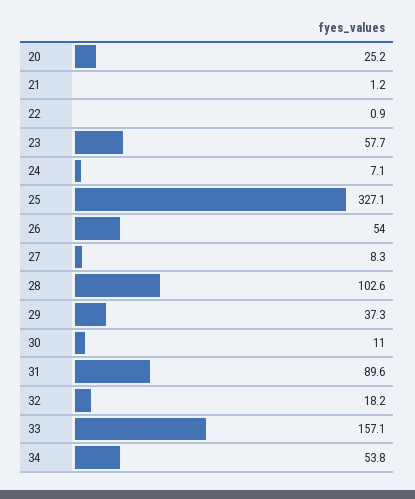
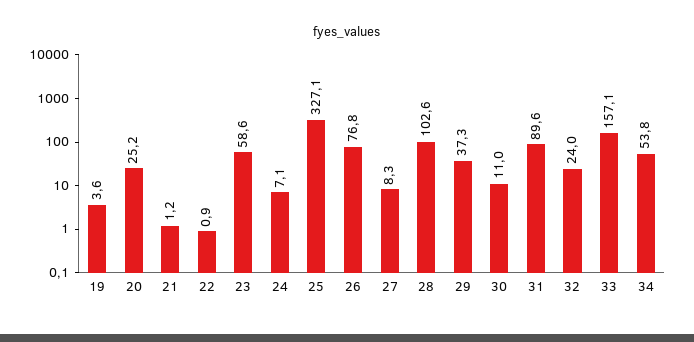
23: 57.7 -> 58.6
26: 54 -> 76.8
32: 18.2 -> 24
19: none -> 3.6

